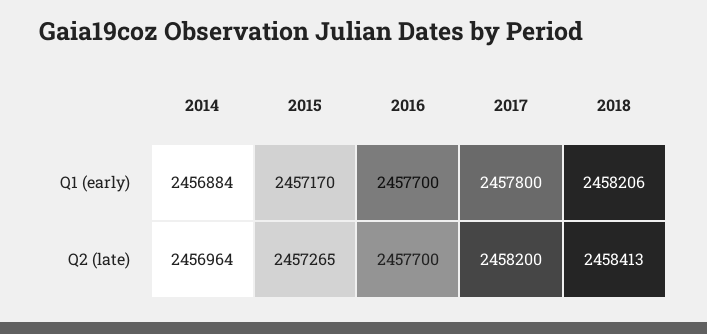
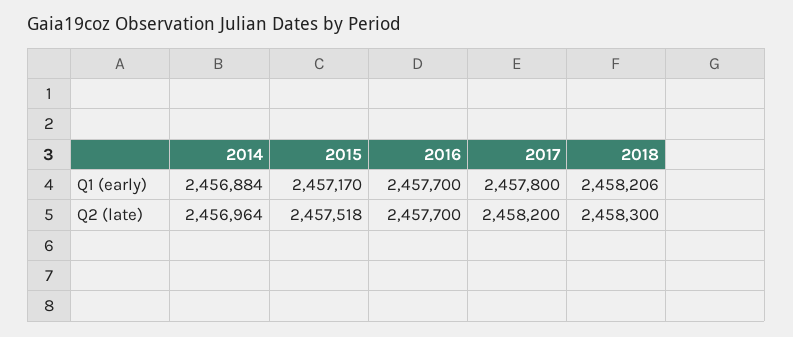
2015, Q2 (late): 2457265 -> 2457518
2018, Q2 (late): 2458413 -> 2458300

